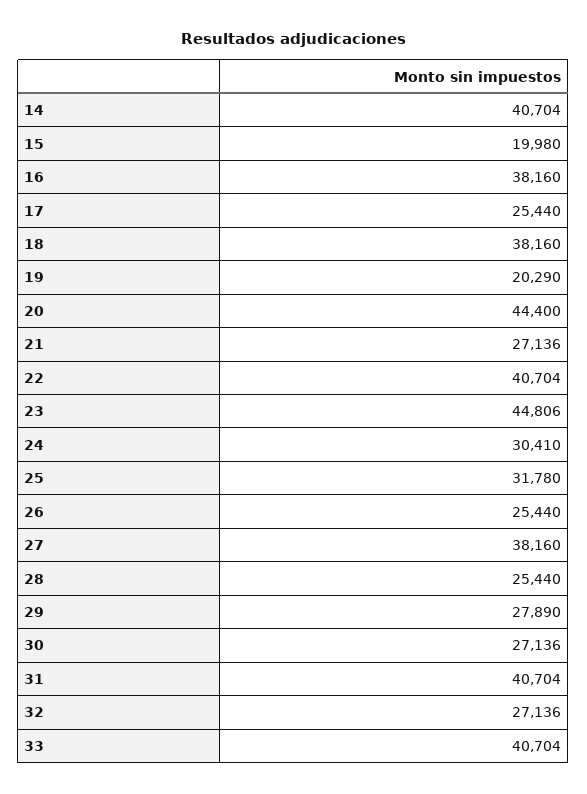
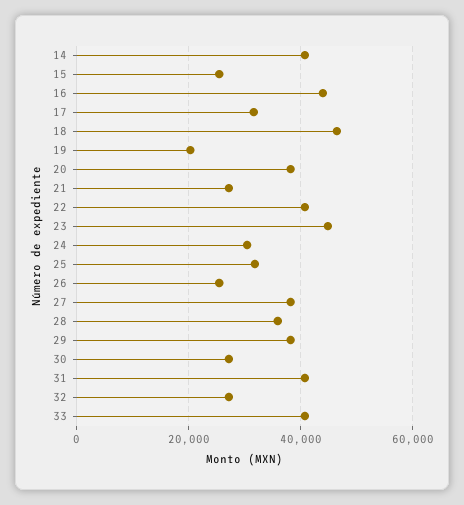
15: 19980 -> 26000
16: 38160 -> 44000
17: 25440 -> 32000
18: 38160 -> 46000
20: 44400 -> 38000
28: 25440 -> 36000
29: 27890 -> 38000

